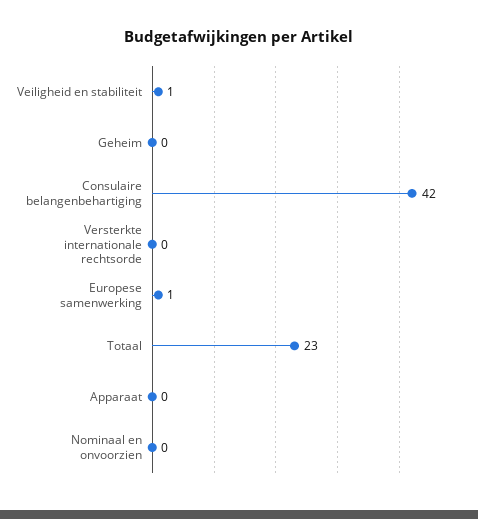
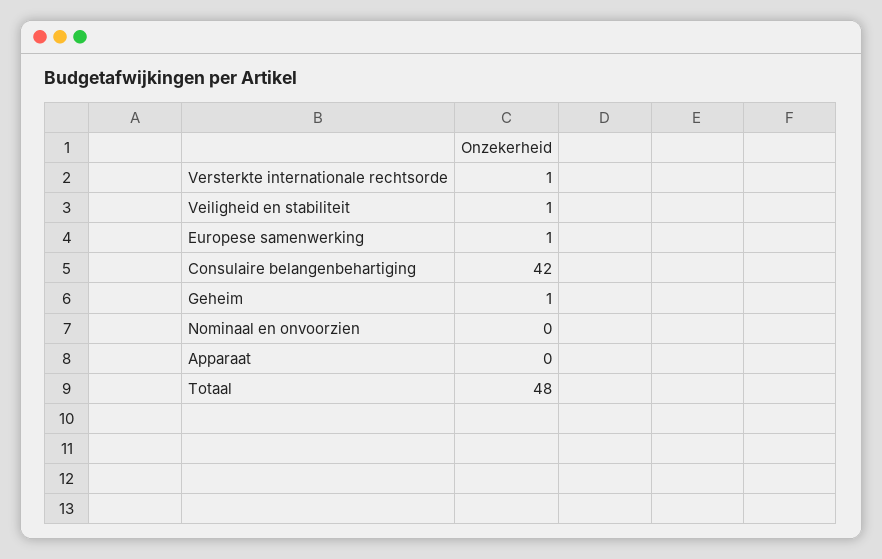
Geheim: 0 -> 1
Versterkte internationale rechtsorde: 0 -> 1
Totaal: 23 -> 48

